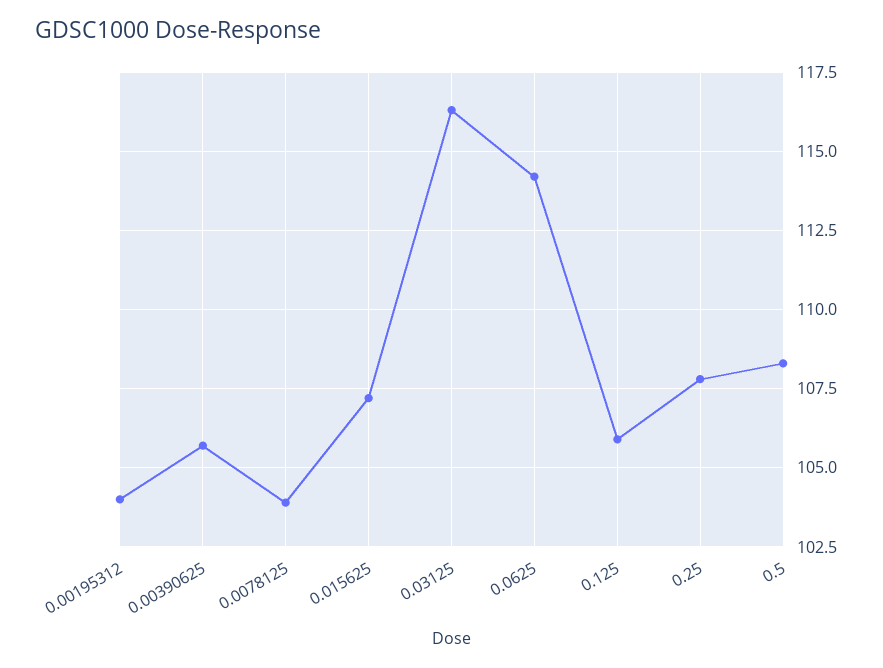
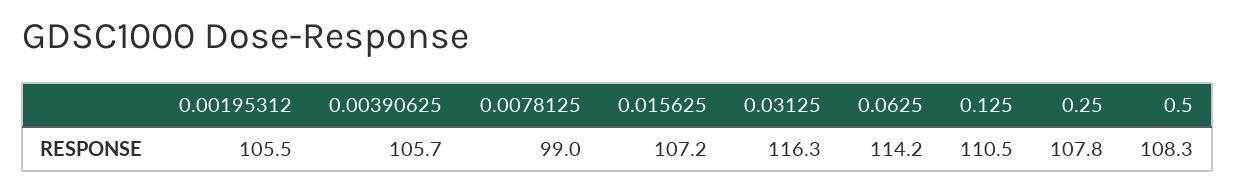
0.00195312: 104 -> 105.5
0.0078125: 104 -> 99
0.125: 106 -> 110.5

